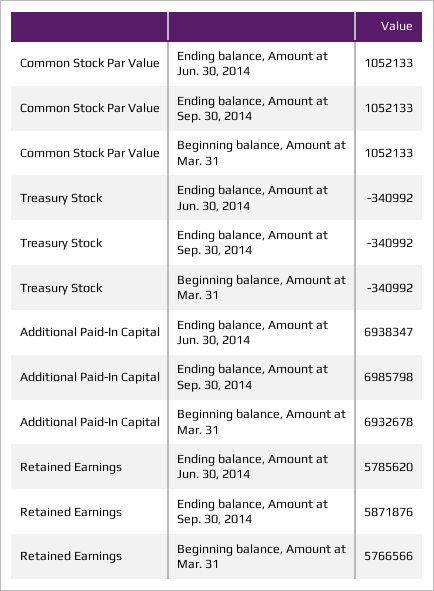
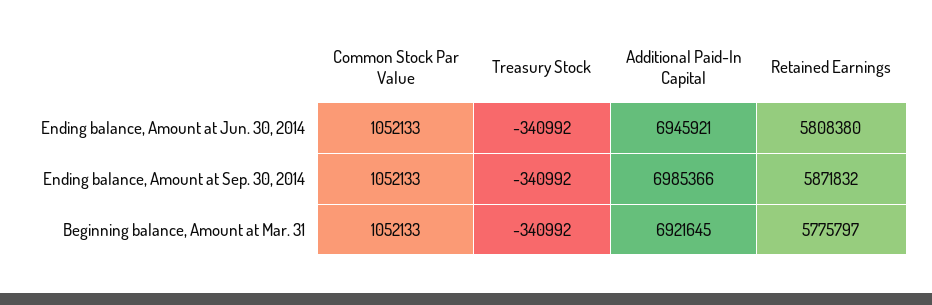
Additional Paid-In Capital, Ending balance, Amount at Jun. 30, 2014: 6938347 -> 6945921
Additional Paid-In Capital, Ending balance, Amount at Sep. 30, 2014: 6985798 -> 6985366
Additional Paid-In Capital, Beginning balance, Amount at Mar. 31: 6932678 -> 6921645
Retained Earnings, Ending balance, Amount at Jun. 30, 2014: 5785620 -> 5808380
Retained Earnings, Ending balance, Amount at Sep. 30, 2014: 5871876 -> 5871832
Retained Earnings, Beginning balance, Amount at Mar. 31: 5766566 -> 5775797

